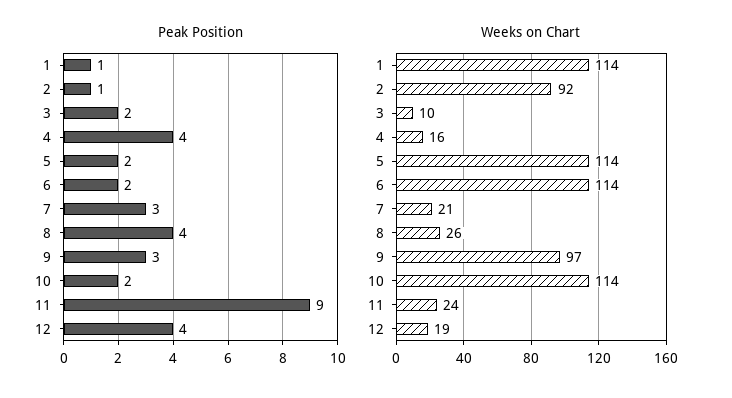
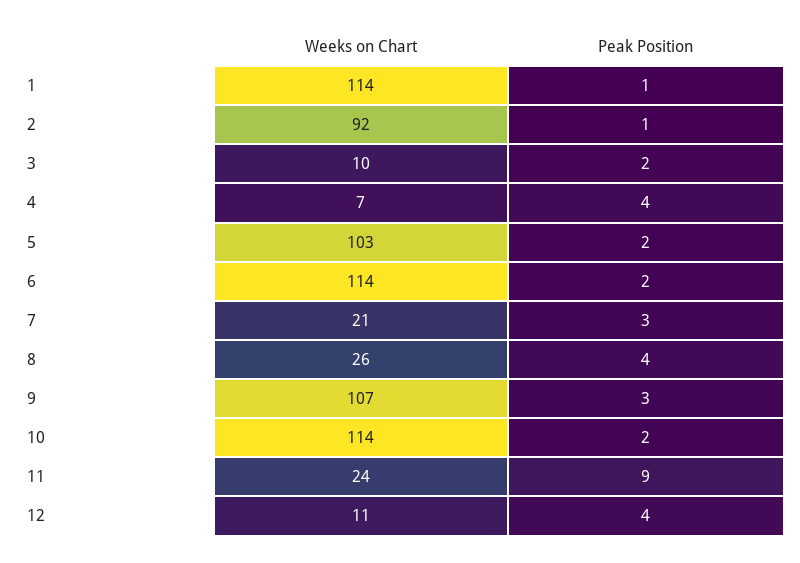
Weeks on Chart, 4: 16 -> 7
Weeks on Chart, 5: 114 -> 103
Weeks on Chart, 9: 97 -> 107
Weeks on Chart, 12: 19 -> 11

